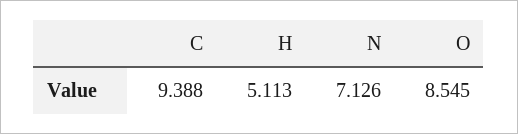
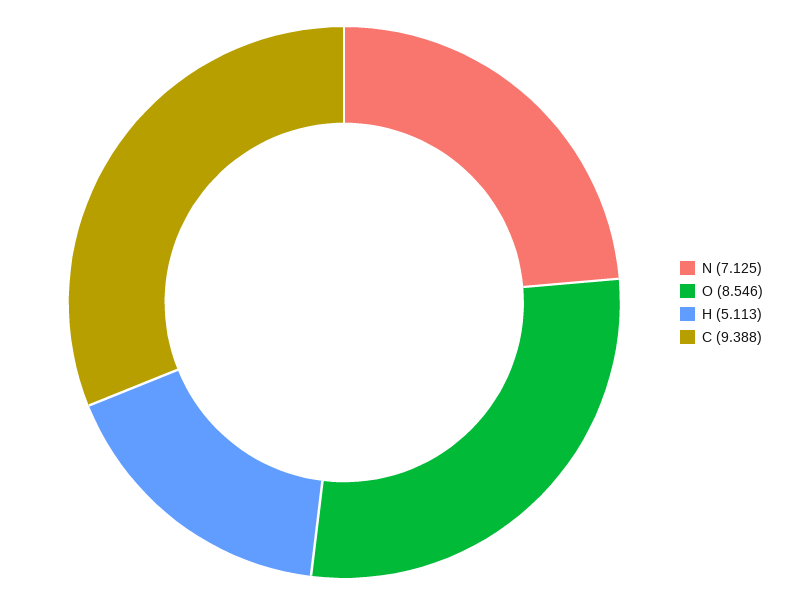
N: 7.126 -> 7.125
O: 8.545 -> 8.546

